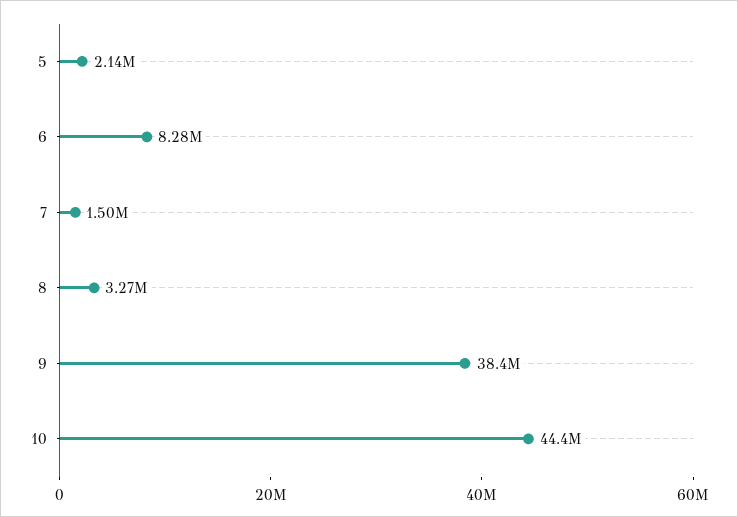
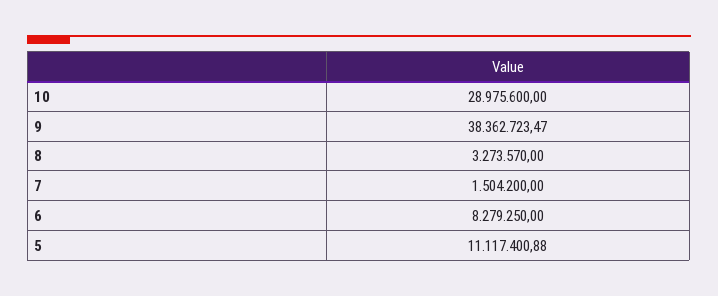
5: 2140000 -> 11117400.88
10: 44400000 -> 28975600

